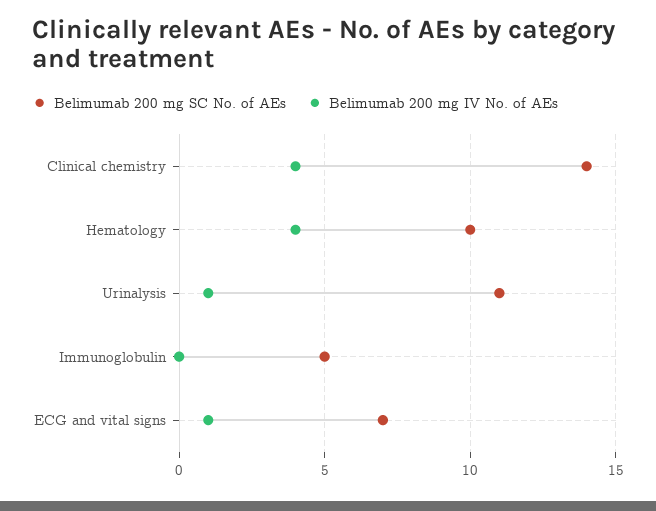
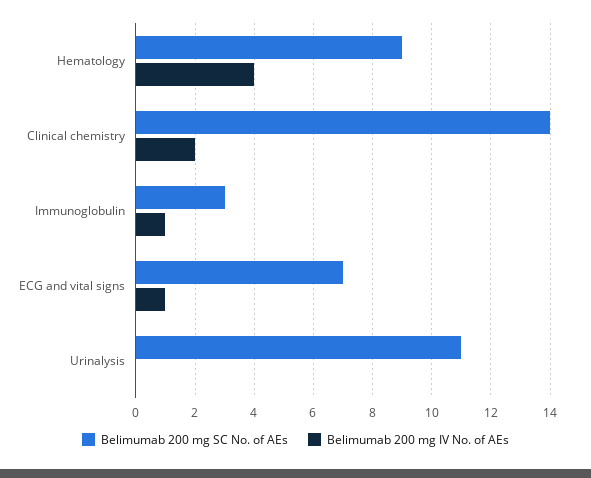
Belimumab 200 mg IV No. of AEs, Clinical chemistry: 4 -> 2
Belimumab 200 mg SC No. of AEs, Hematology: 10 -> 9
Belimumab 200 mg IV No. of AEs, Urinalysis: 1 -> 0
Belimumab 200 mg SC No. of AEs, Immunoglobulin: 5 -> 3
Belimumab 200 mg IV No. of AEs, Immunoglobulin: 0 -> 1

